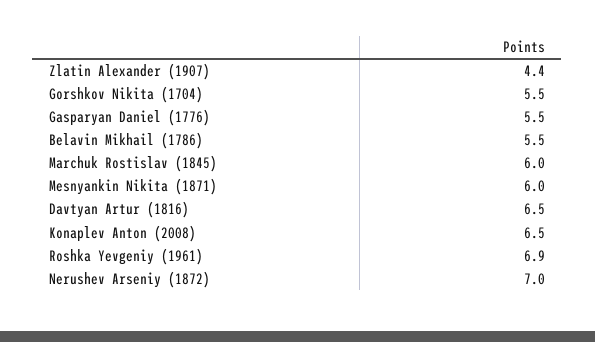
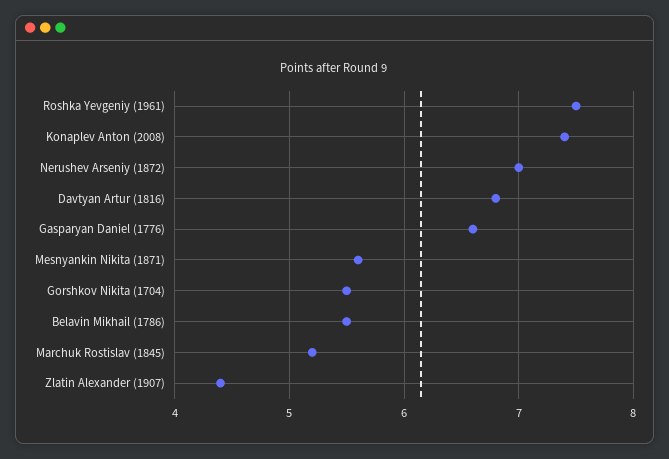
Gasparyan Daniel (1776): 5.5 -> 6.6
Marchuk Rostislav (1845): 6 -> 5.2
Mesnyankin Nikita (1871): 6 -> 5.6
Davtyan Artur (1816): 6.5 -> 6.8
Konaplev Anton (2008): 6.5 -> 7.4
Roshka Yevgeniy (1961): 6.9 -> 7.5

